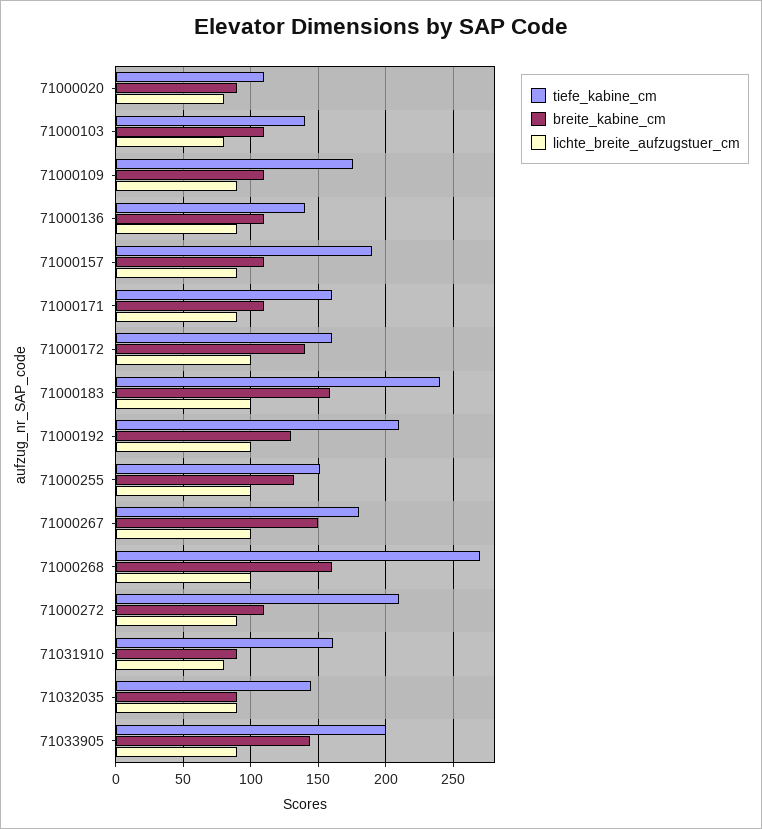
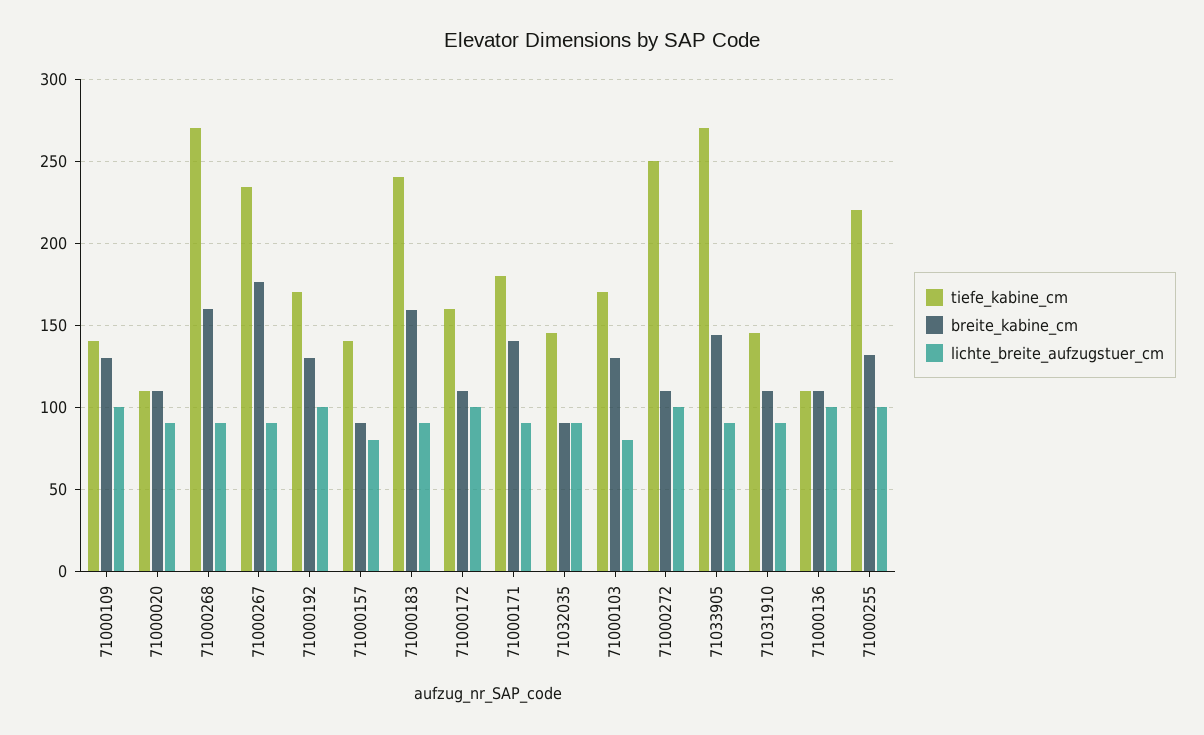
breite_kabine_cm, 71000020: 90 -> 110
lichte_breite_aufzugstuer_cm, 71000020: 80 -> 90
tiefe_kabine_cm, 71000103: 140 -> 170
breite_kabine_cm, 71000103: 110 -> 130
tiefe_kabine_cm, 71000109: 175 -> 140
breite_kabine_cm, 71000109: 110 -> 130
lichte_breite_aufzugstuer_cm, 71000109: 90 -> 100
tiefe_kabine_cm, 71000136: 140 -> 110
lichte_breite_aufzugstuer_cm, 71000136: 90 -> 100
tiefe_kabine_cm, 71000157: 190 -> 140
breite_kabine_cm, 71000157: 110 -> 90
lichte_breite_aufzugstuer_cm, 71000157: 90 -> 80
tiefe_kabine_cm, 71000171: 160 -> 180
breite_kabine_cm, 71000171: 110 -> 140
breite_kabine_cm, 71000172: 140 -> 110
lichte_breite_aufzugstuer_cm, 71000183: 100 -> 90
tiefe_kabine_cm, 71000192: 210 -> 170
tiefe_kabine_cm, 71000255: 150 -> 220
tiefe_kabine_cm, 71000267: 180 -> 235
breite_kabine_cm, 71000267: 150 -> 175
lichte_breite_aufzugstuer_cm, 71000267: 100 -> 90
lichte_breite_aufzugstuer_cm, 71000268: 100 -> 90
tiefe_kabine_cm, 71000272: 210 -> 250
lichte_breite_aufzugstuer_cm, 71000272: 90 -> 100
tiefe_kabine_cm, 71031910: 160 -> 145
breite_kabine_cm, 71031910: 90 -> 110
lichte_breite_aufzugstuer_cm, 71031910: 80 -> 90
tiefe_kabine_cm, 71033905: 200 -> 270

